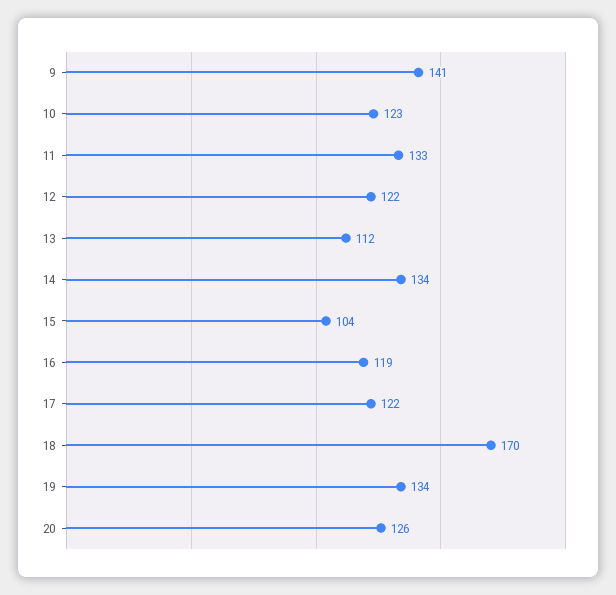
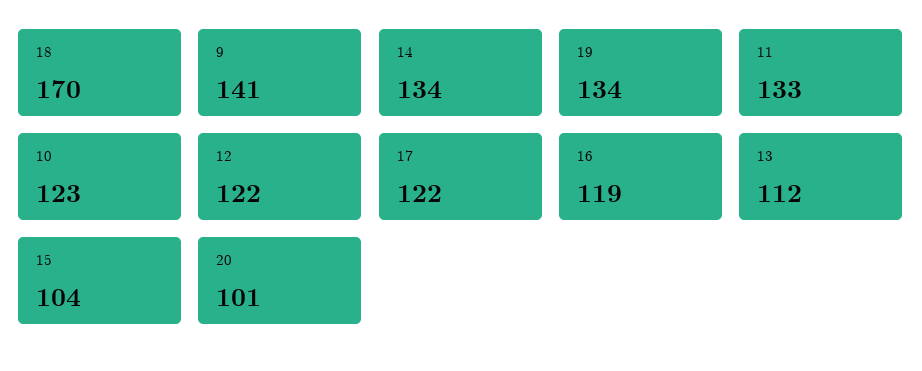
20: 126 -> 101

